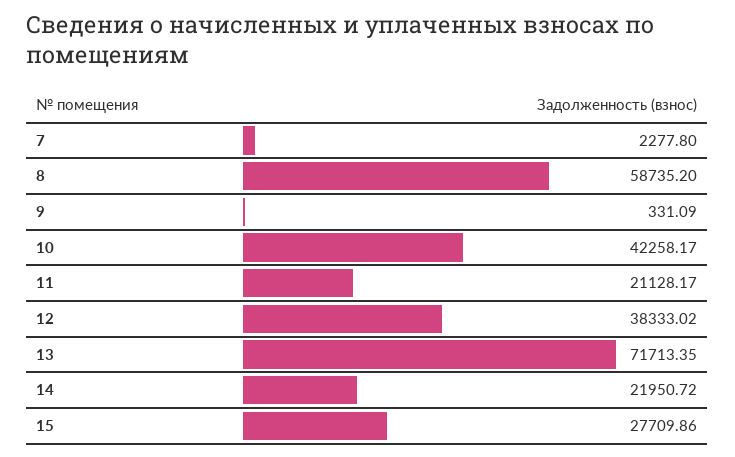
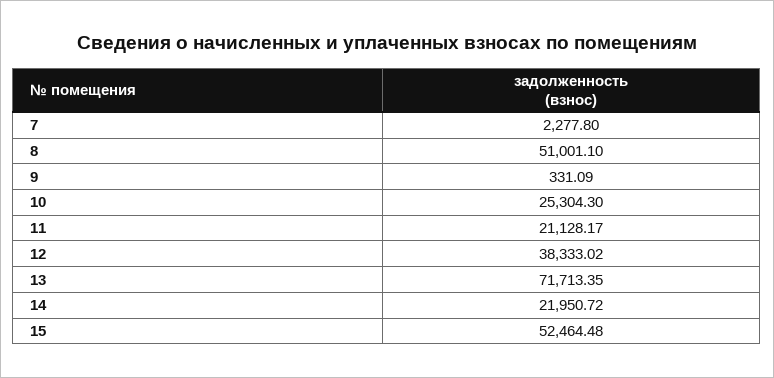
8: 58735.2 -> 51001.1
10: 42258.17 -> 25304.3
15: 27709.86 -> 52464.48

